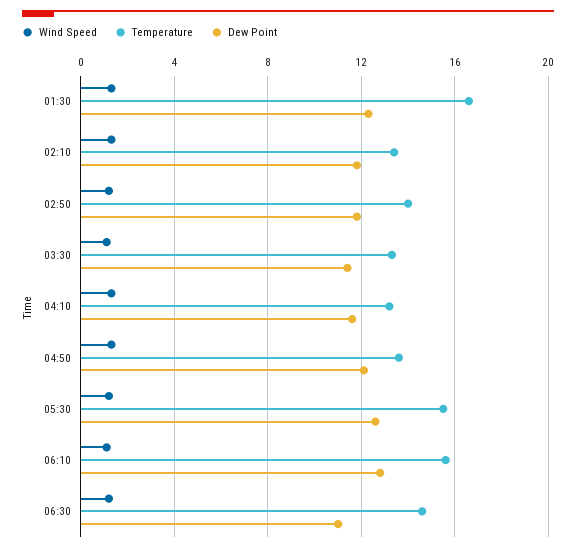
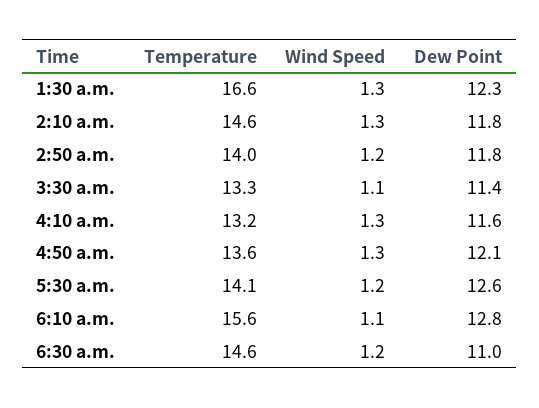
Temperature, 02:10: 13.5 -> 14.6
Temperature, 05:30: 15.5 -> 14.1

